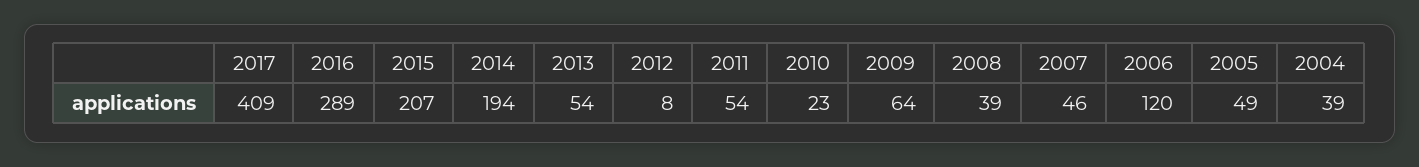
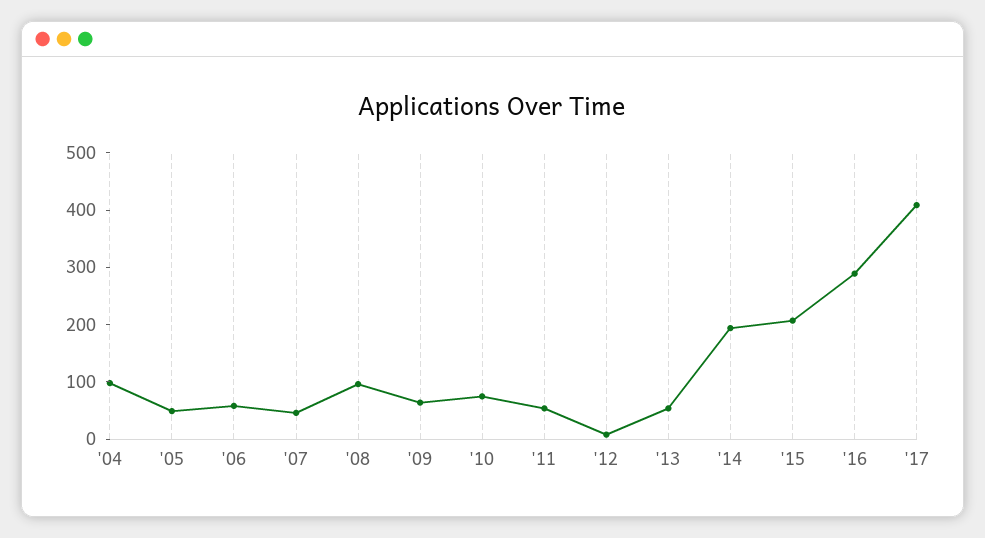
2010: 23 -> 80
2008: 39 -> 100
2006: 120 -> 60
2004: 39 -> 100

